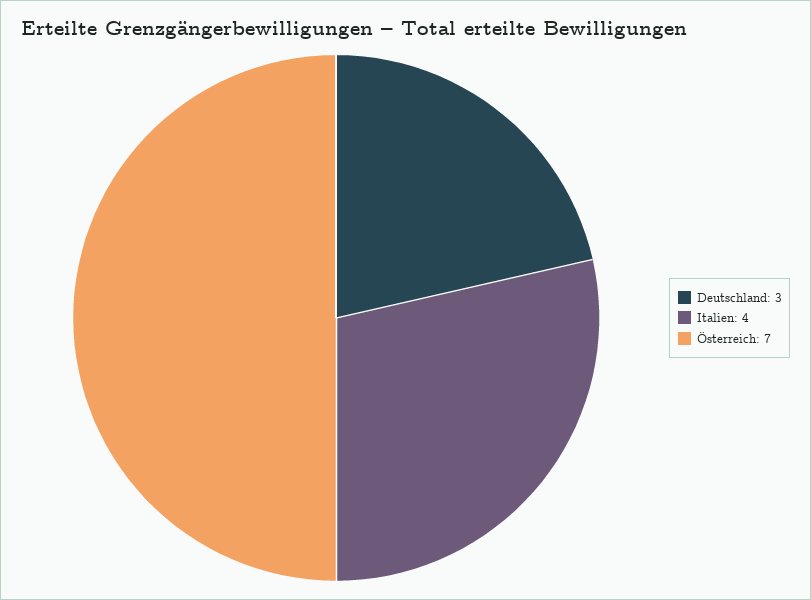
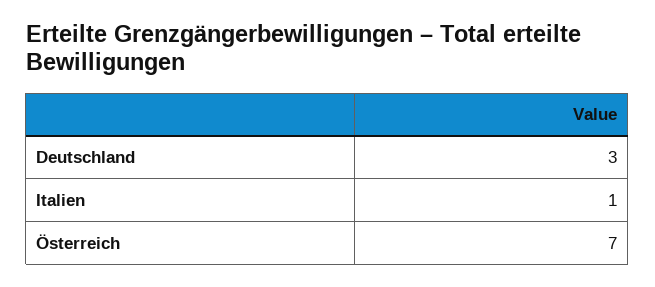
Italien: 4 -> 1

